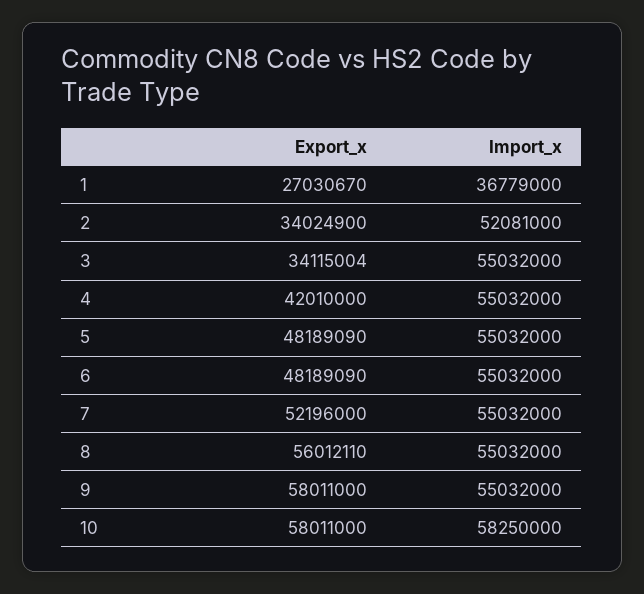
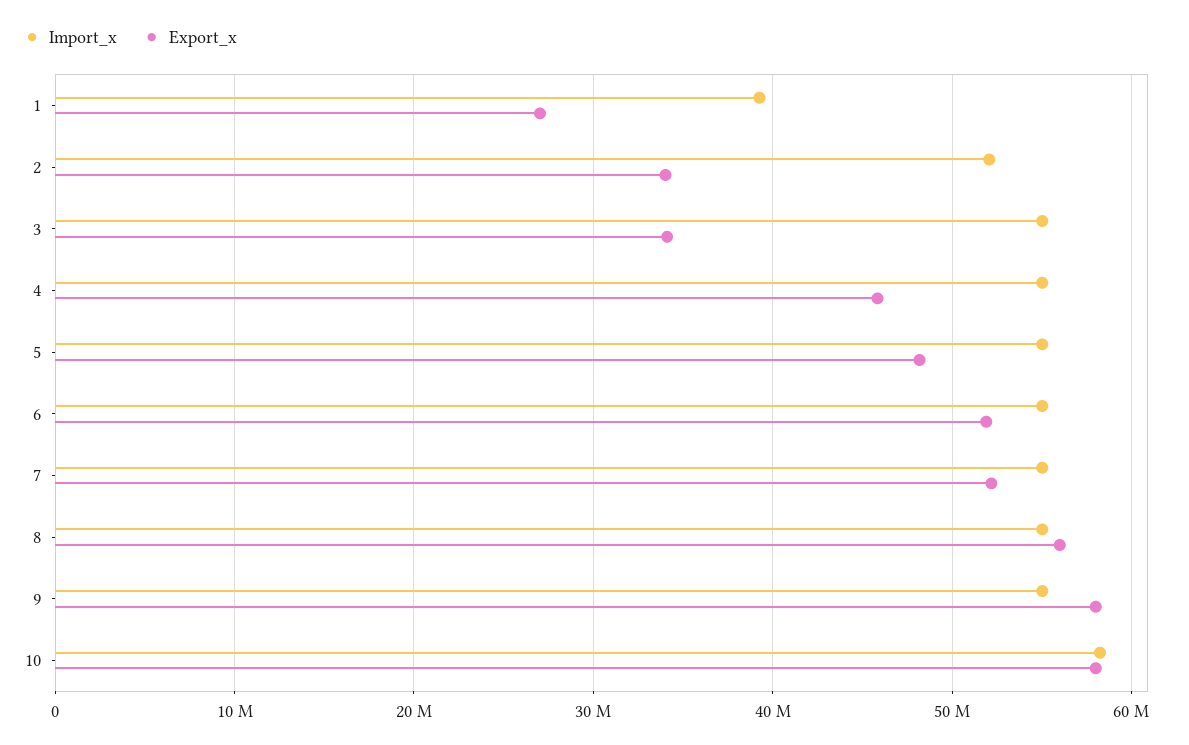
Import_x, 1: 36779000 -> 39000000
Export_x, 4: 42010000 -> 46000000
Export_x, 6: 48189090 -> 52000000

